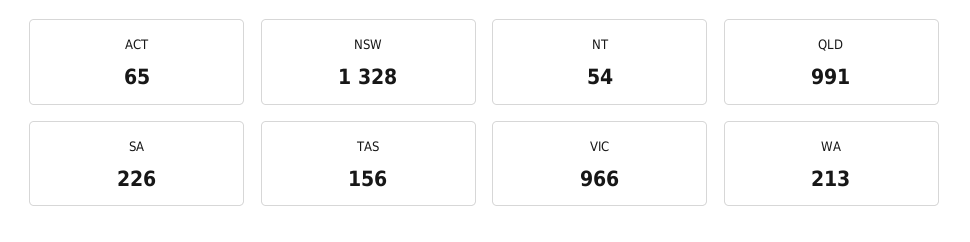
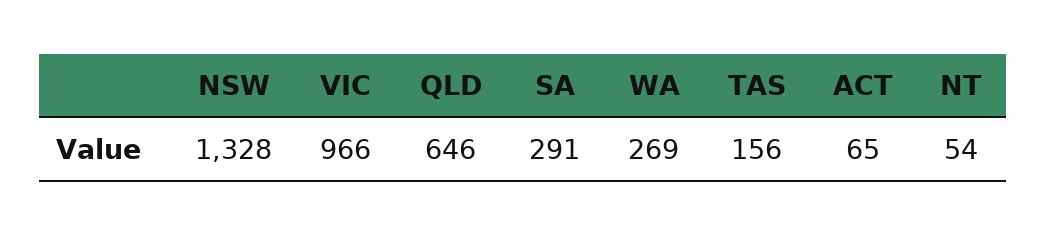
QLD: 991 -> 646
SA: 226 -> 291
WA: 213 -> 269

